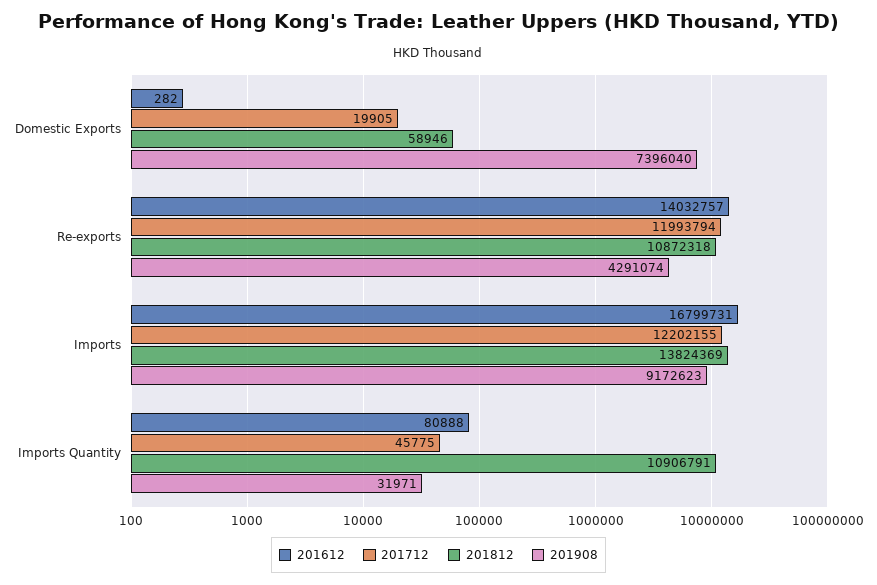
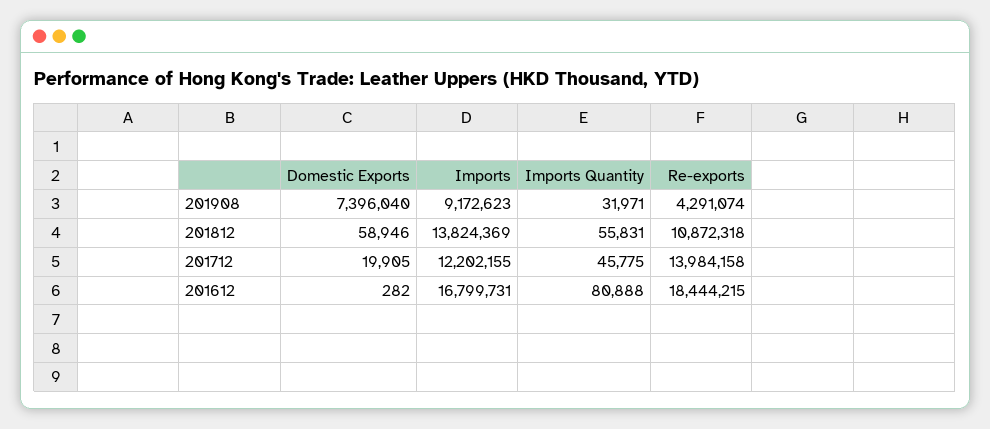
201612, Re-exports: 14032757 -> 18444215
201712, Re-exports: 11993794 -> 13984158
201812, Imports Quantity: 10906791 -> 55831

